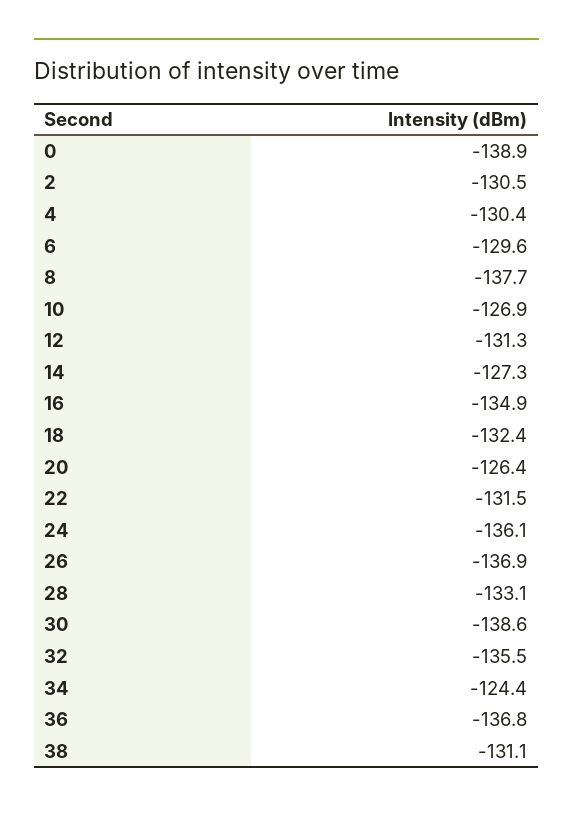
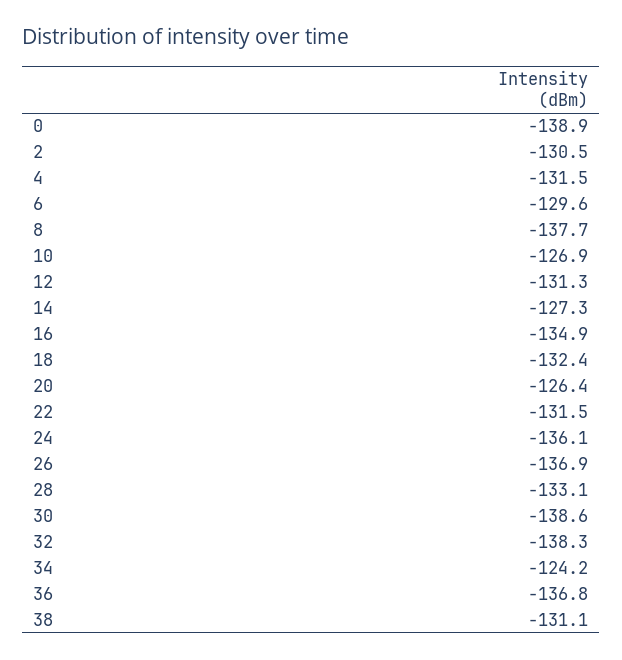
4: -130.4 -> -131.5
32: -135.5 -> -138.3
34: -124.4 -> -124.2

